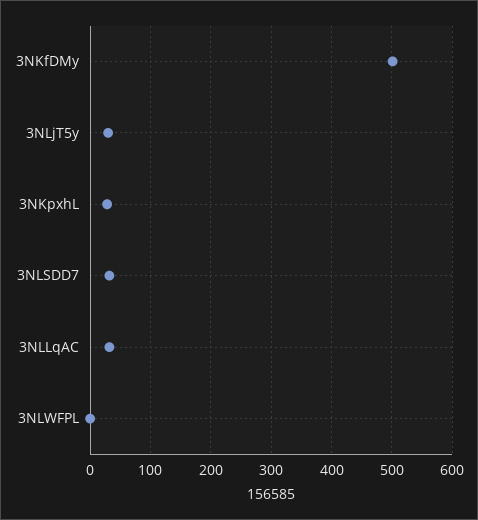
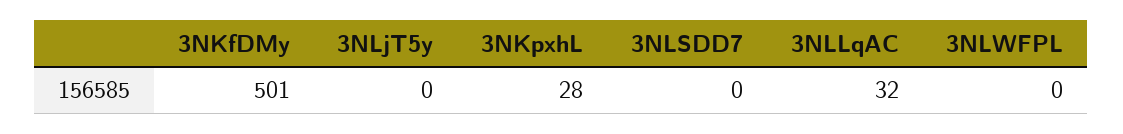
3NLjT5y: 30 -> 0
3NLSDD7: 30 -> 0

